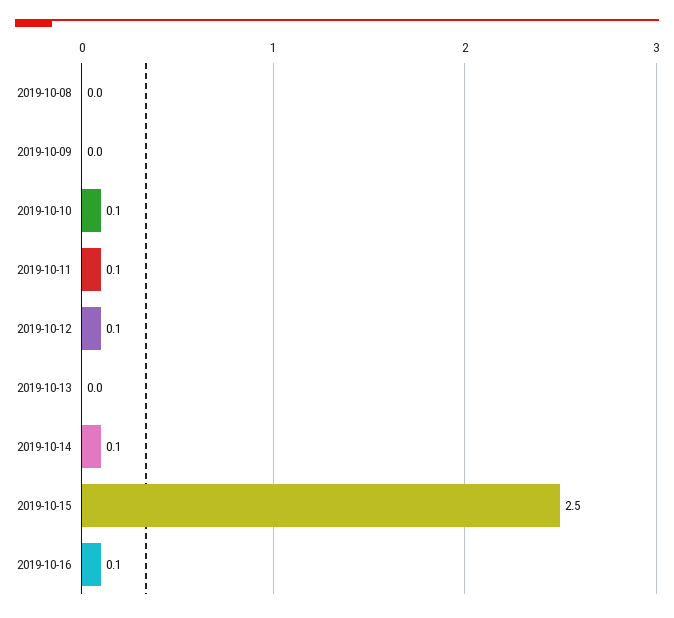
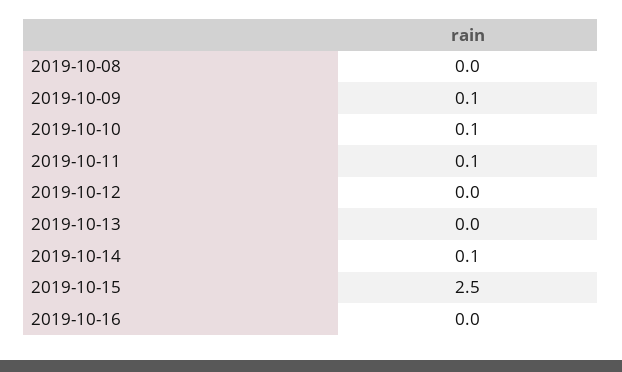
2019-10-09: 0 -> 0.1
2019-10-12: 0.1 -> 0
2019-10-16: 0.1 -> 0

